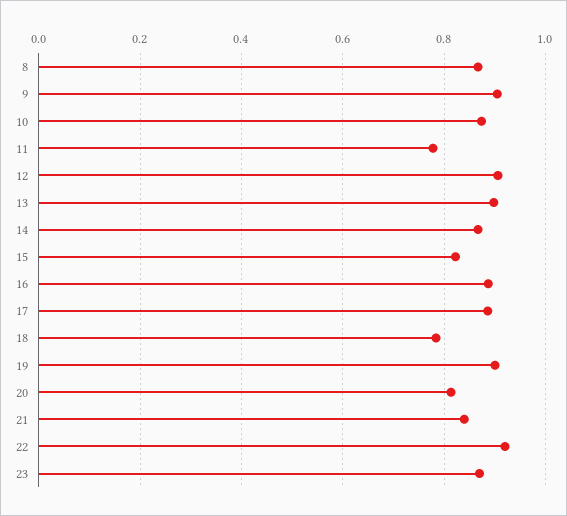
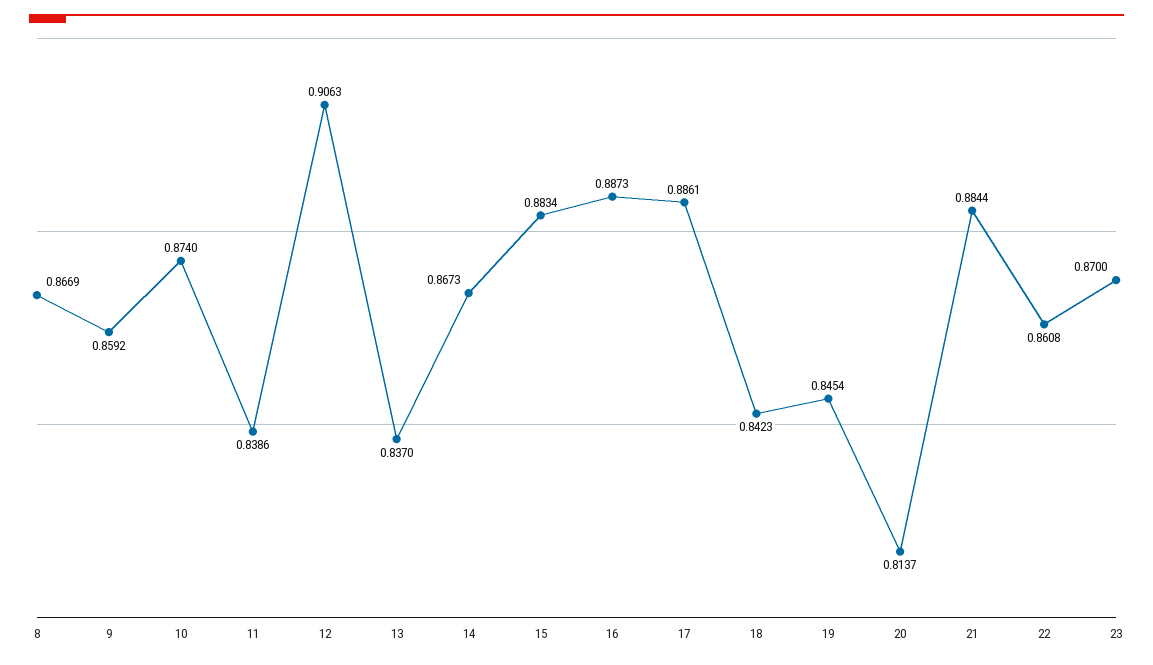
9: 0.9 -> 0.8592
11: 0.78 -> 0.8386
13: 0.9 -> 0.837
15: 0.82 -> 0.8834
18: 0.78 -> 0.8423
19: 0.9 -> 0.8454
21: 0.84 -> 0.8844
22: 0.92 -> 0.8608

